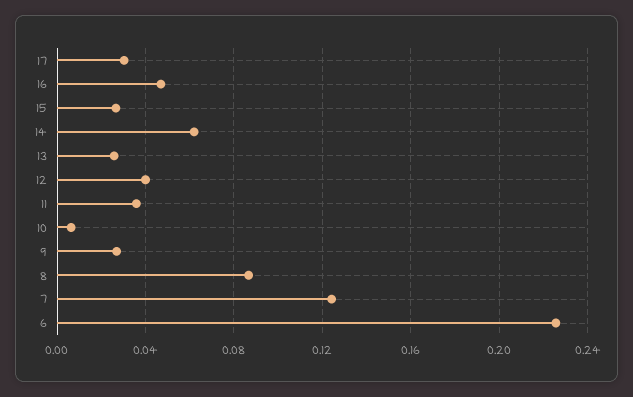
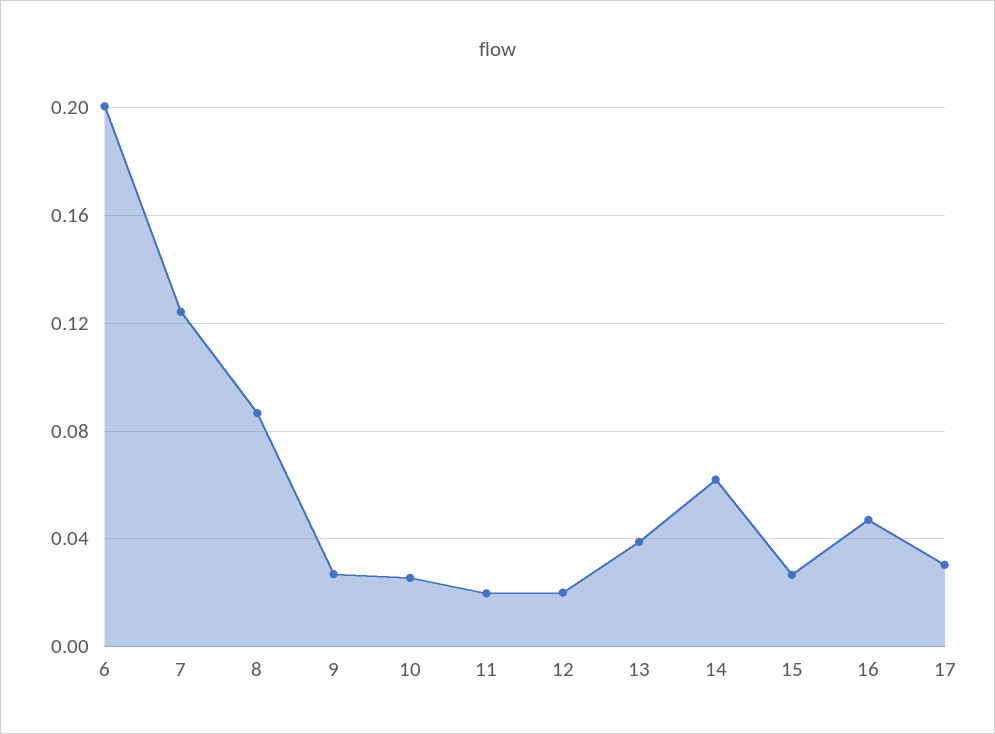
13: 0.025 -> 0.04
12: 0.04 -> 0.02
11: 0.035 -> 0.02
10: 0.005 -> 0.025
6: 0.225 -> 0.2

